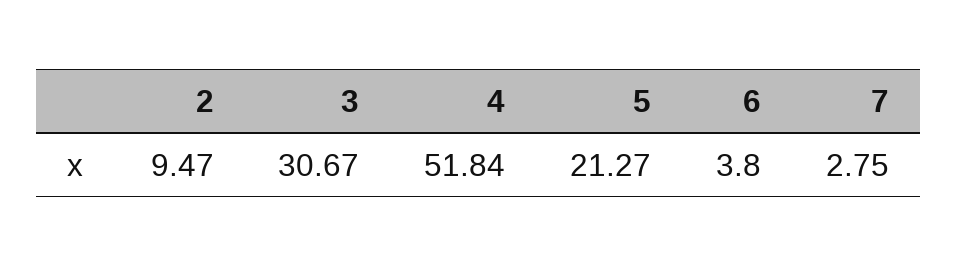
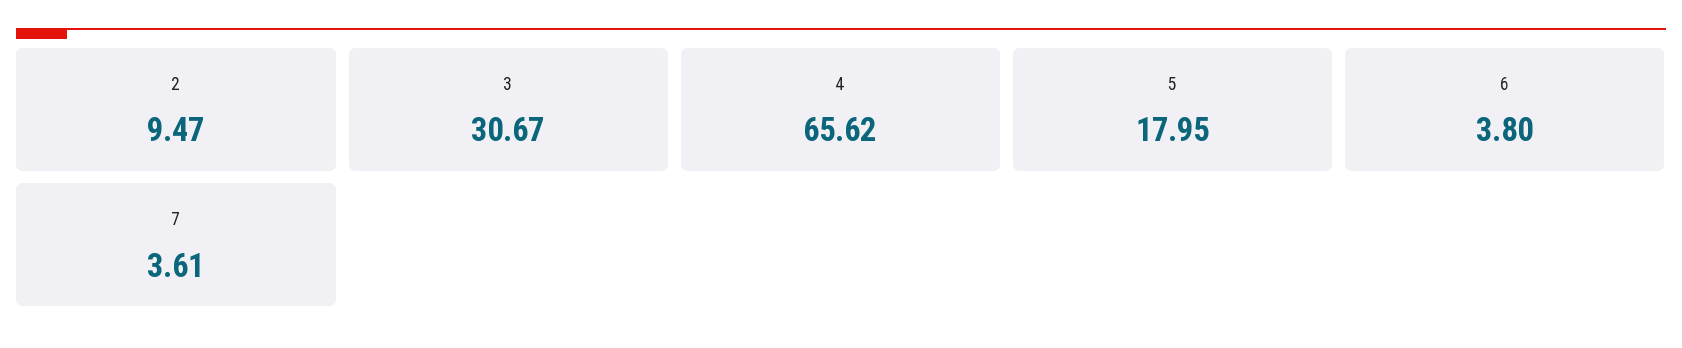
4: 51.84 -> 65.62
5: 21.27 -> 17.95
7: 2.75 -> 3.61

